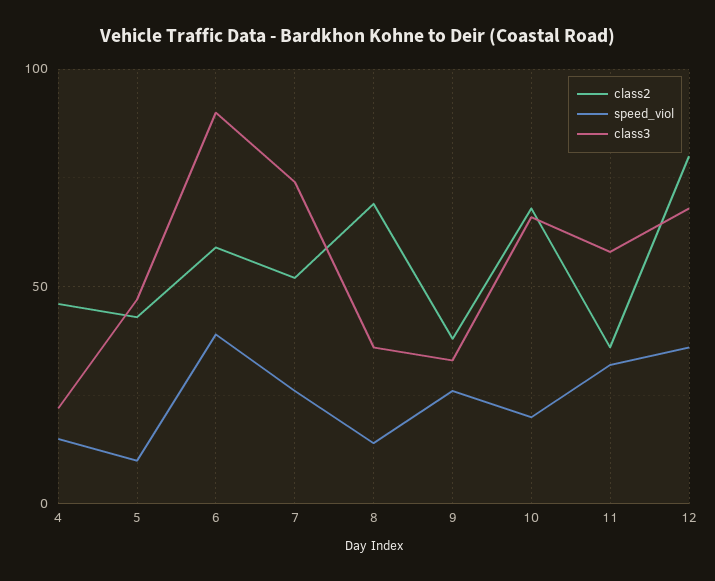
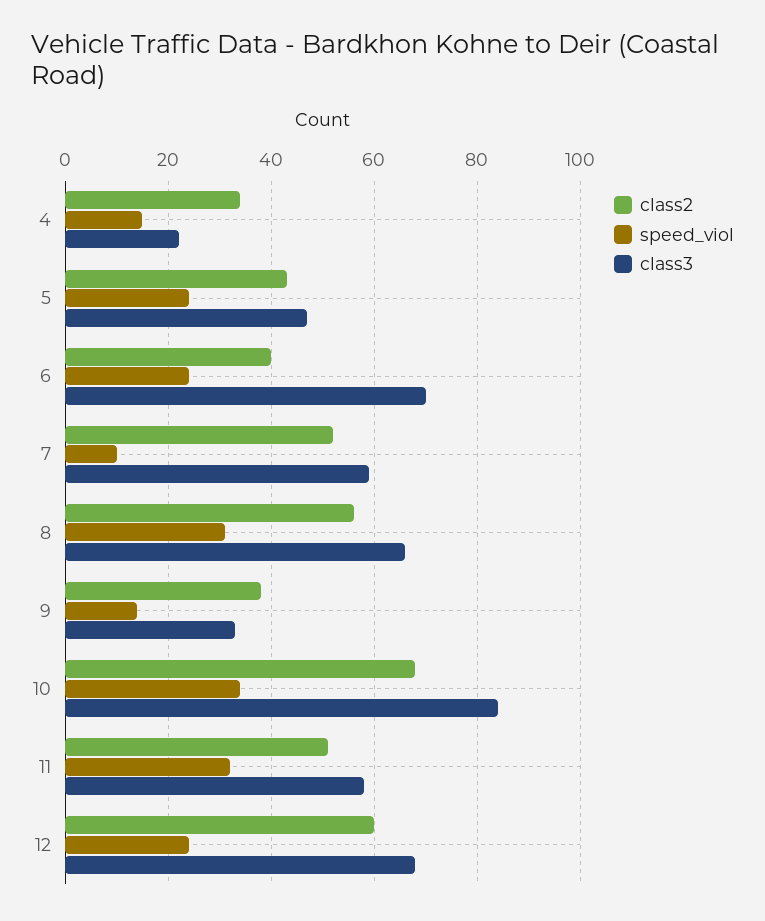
class2, 4: 45 -> 35
speed_viol, 5: 10 -> 25
class2, 6: 60 -> 40
speed_viol, 6: 40 -> 25
class3, 6: 90 -> 70
speed_viol, 7: 25 -> 10
class3, 7: 75 -> 60
class2, 8: 70 -> 55
speed_viol, 8: 15 -> 30
class3, 8: 35 -> 65
speed_viol, 9: 25 -> 15
speed_viol, 10: 20 -> 35
class3, 10: 65 -> 85
class2, 11: 35 -> 50
class2, 12: 80 -> 60
speed_viol, 12: 35 -> 25

